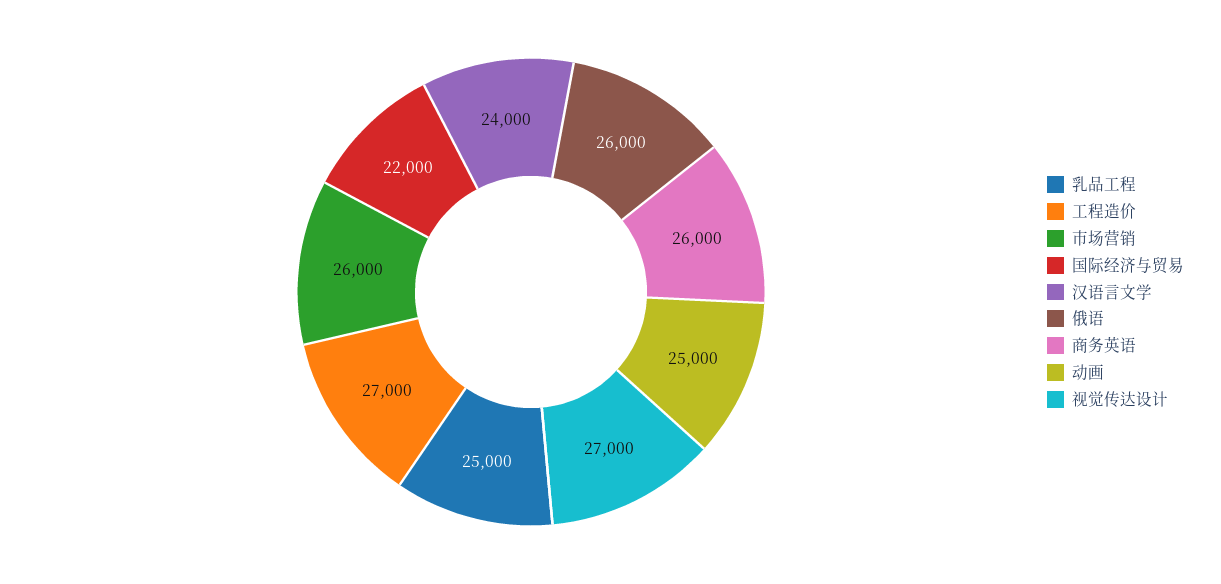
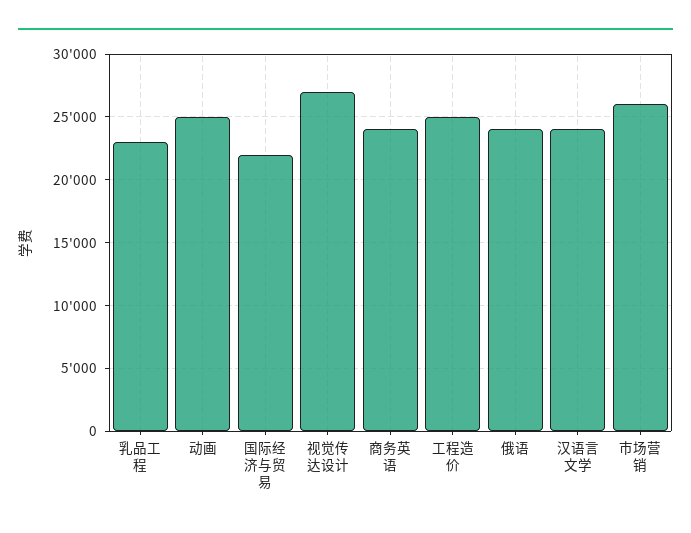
乳品工程: 25000 -> 23000
工程造价: 27000 -> 25000
俄语: 26000 -> 24000
商务英语: 26000 -> 24000

